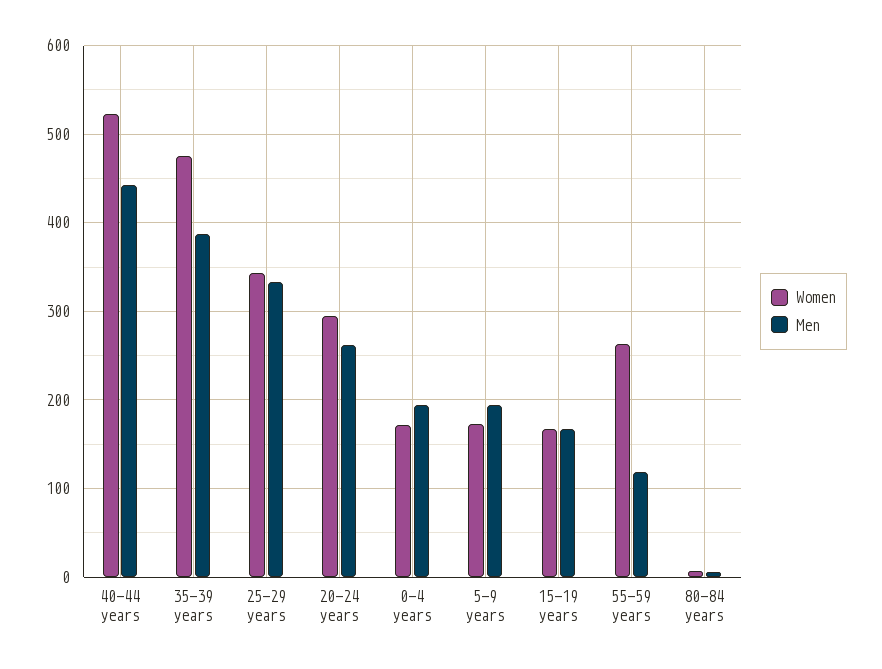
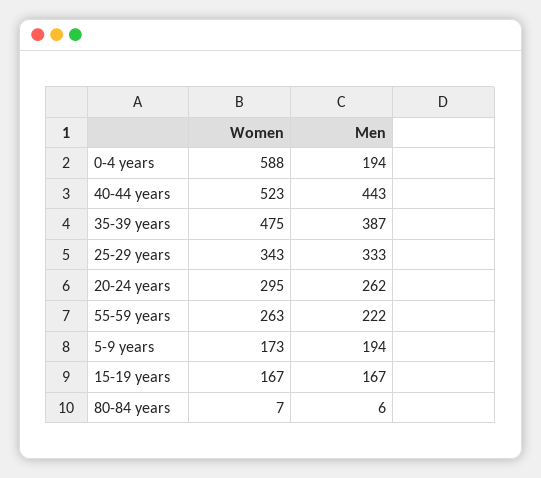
Women, 0-4 years: 170 -> 588
Men, 55-59 years: 120 -> 222

